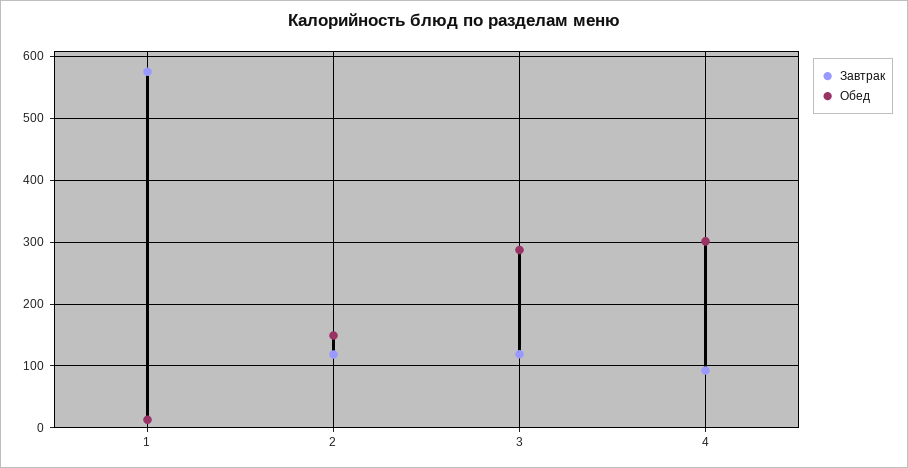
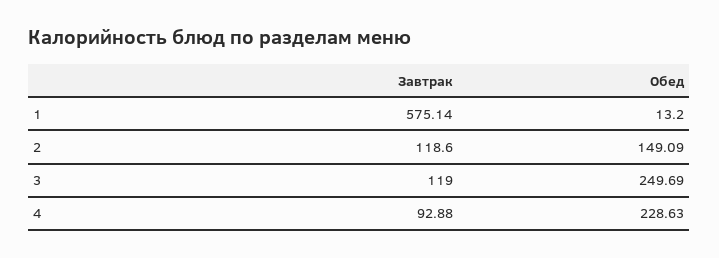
Обед, 3: 290 -> 249.69
Обед, 4: 300 -> 228.63

